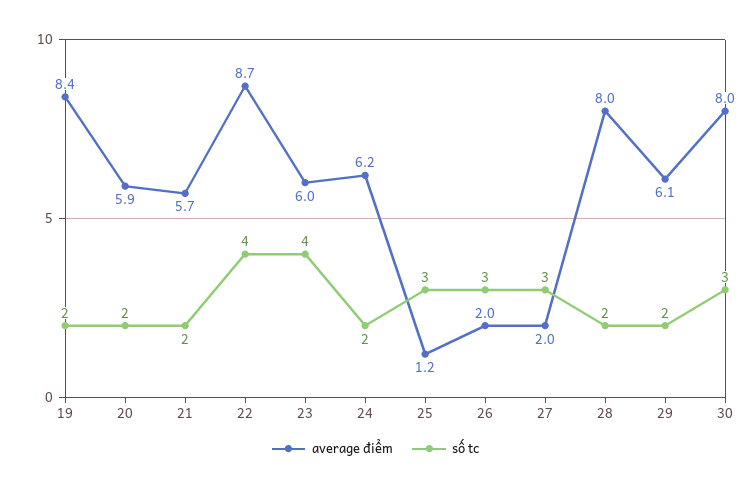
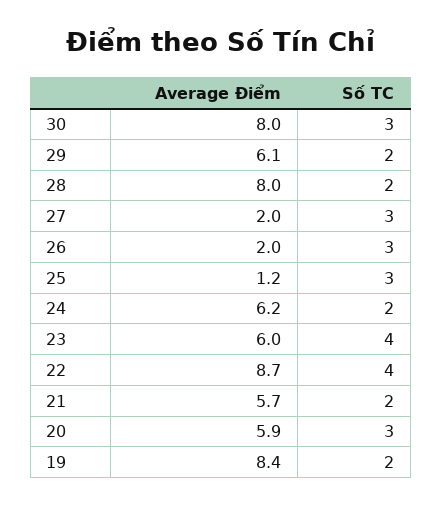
số tc, 20: 2 -> 3

